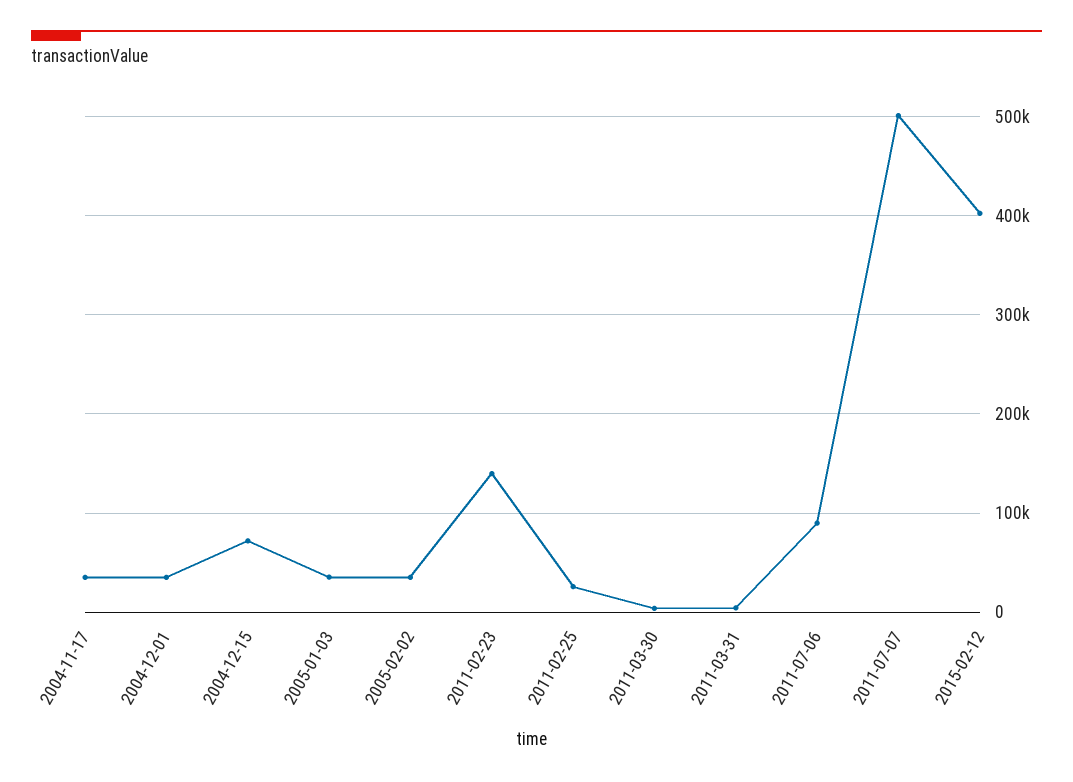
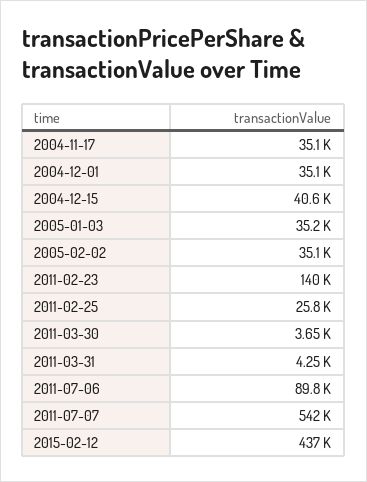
2004-12-15: 70000 -> 40600
2011-07-07: 500000 -> 542000
2015-02-12: 400000 -> 437000

